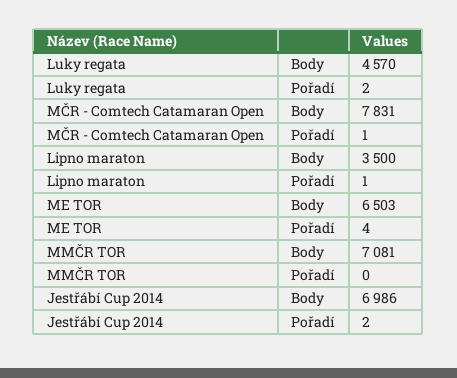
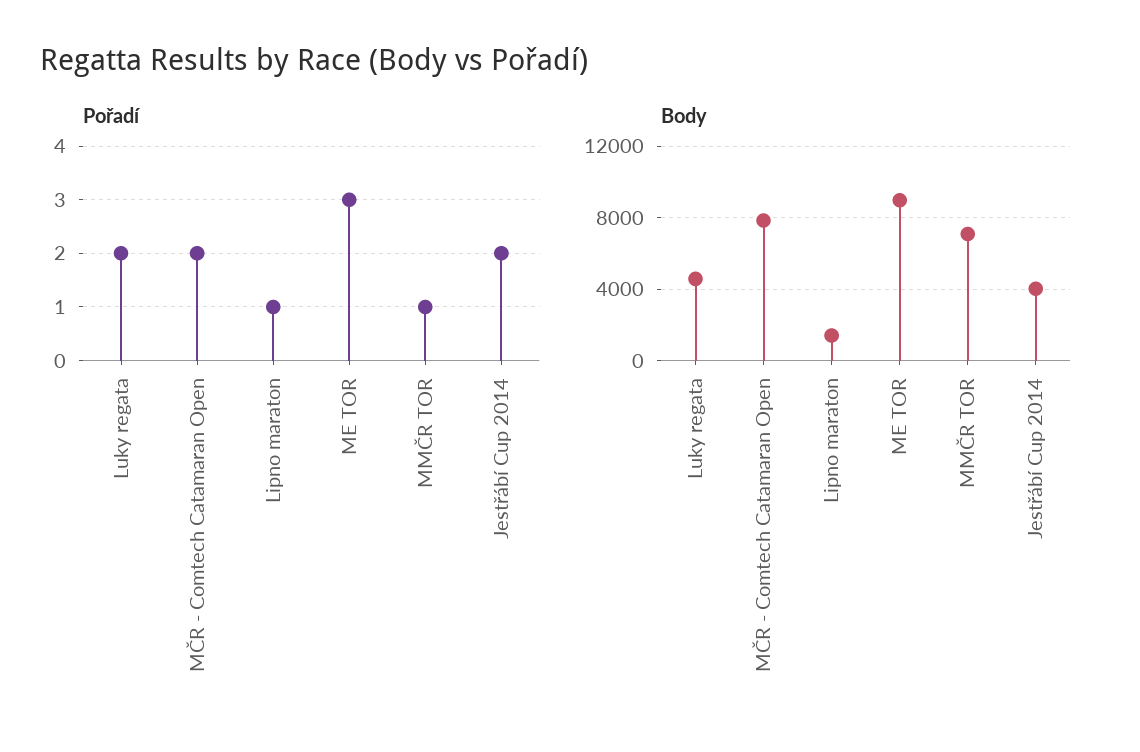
Pořadí, MČR - Comtech Catamaran Open: 1 -> 2
Body, Lipno maraton: 3500 -> 1500
Body, ME TOR: 6503 -> 9000
Pořadí, ME TOR: 4 -> 3
Pořadí, MMČR TOR: 0 -> 1
Body, Jestřábí Cup 2014: 6986 -> 4000

